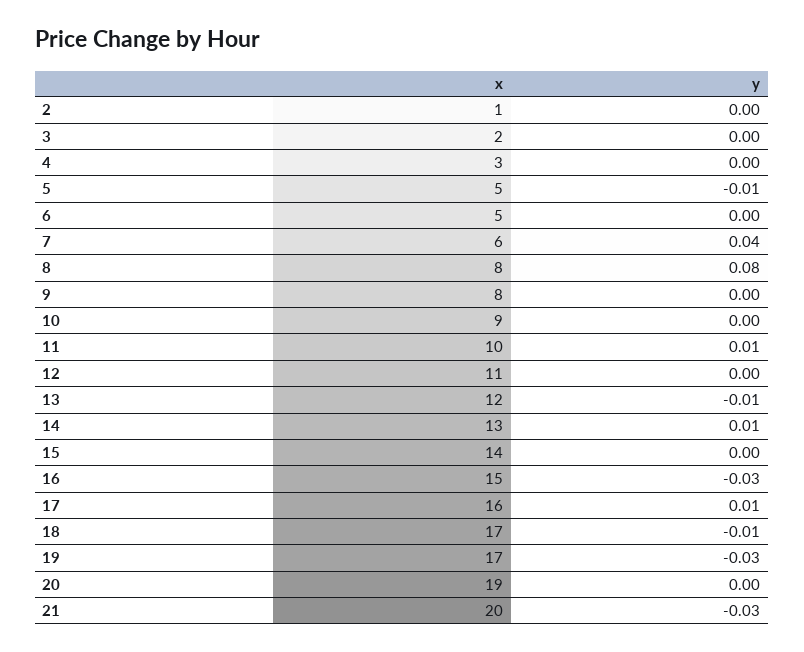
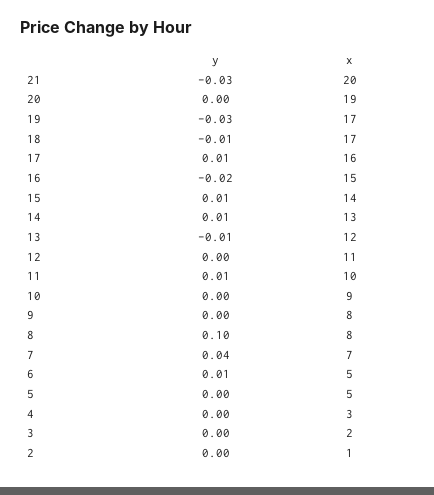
y, 5: -0.01 -> 0
y, 6: 0 -> 0.01
x, 7: 6 -> 7
y, 8: 0.08 -> 0.1
y, 15: 0 -> 0.01
y, 16: -0.03 -> -0.02

